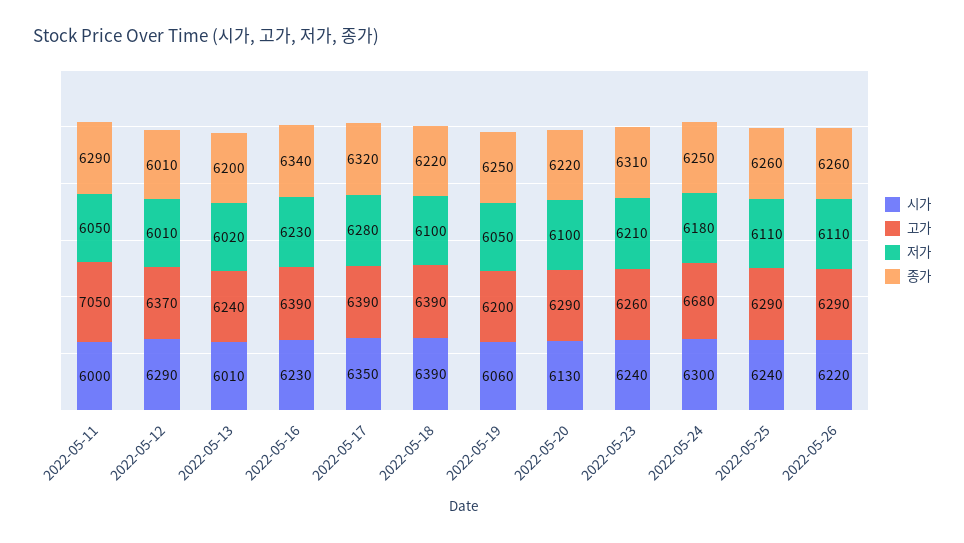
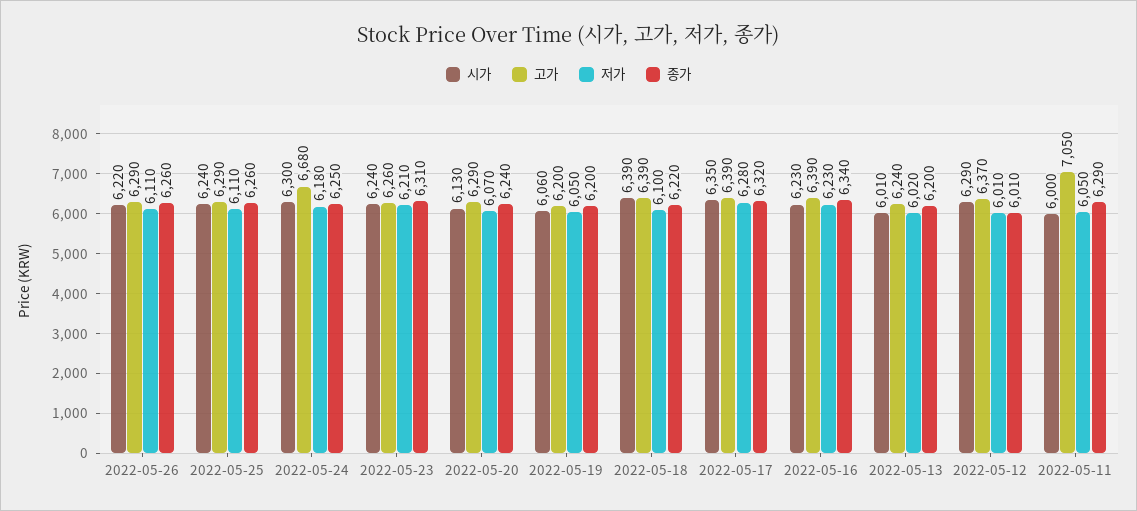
종가, 2022-05-19: 6250 -> 6200
저가, 2022-05-20: 6100 -> 6070
종가, 2022-05-20: 6220 -> 6240

